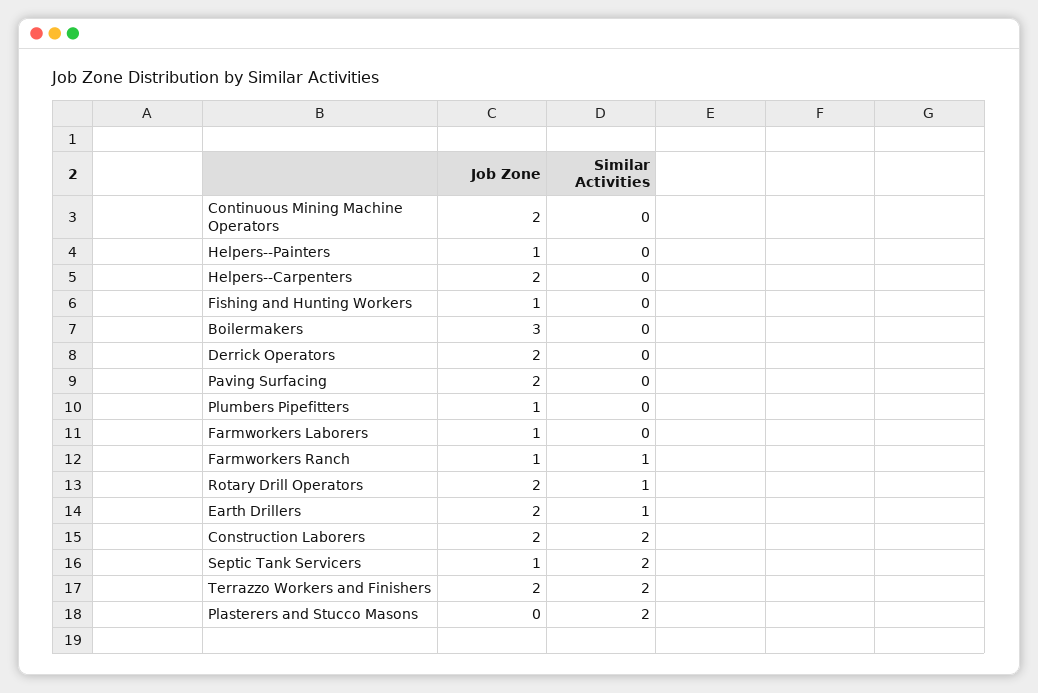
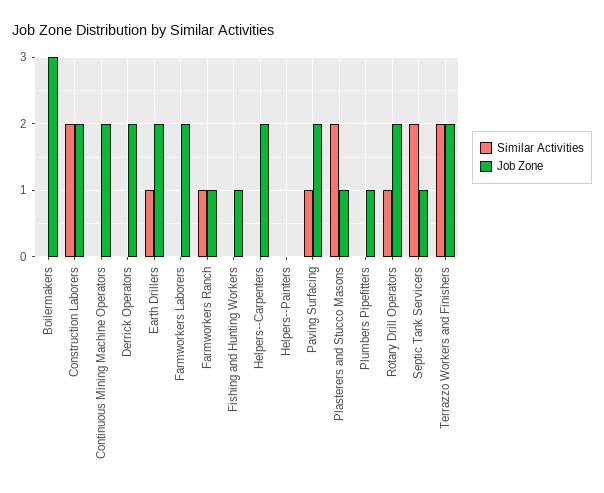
Job Zone, Helpers--Painters: 1 -> 0
Similar Activities, Paving Surfacing: 0 -> 1
Job Zone, Farmworkers Laborers: 1 -> 2
Job Zone, Plasterers and Stucco Masons: 0 -> 1

